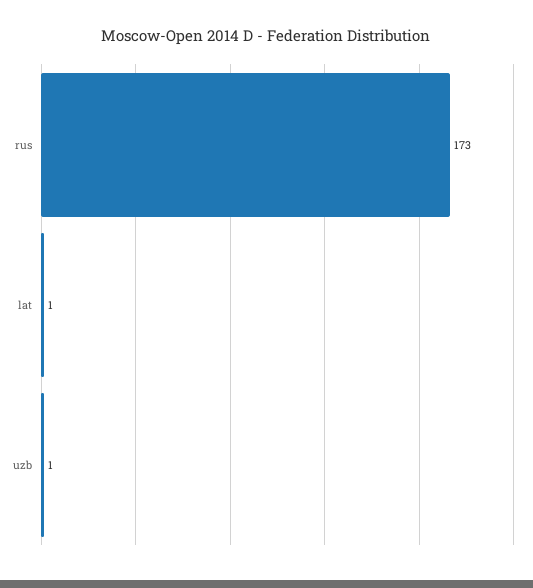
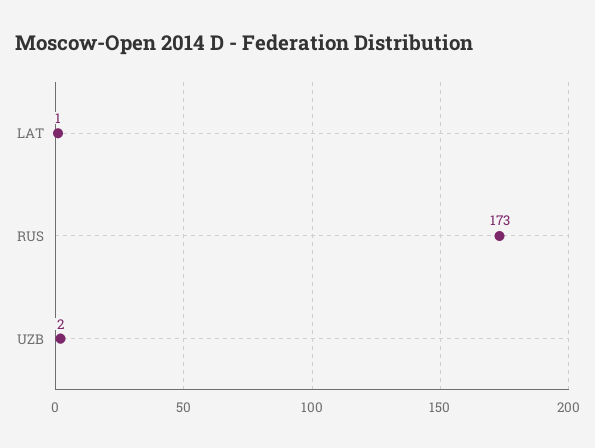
uzb: 1 -> 2

